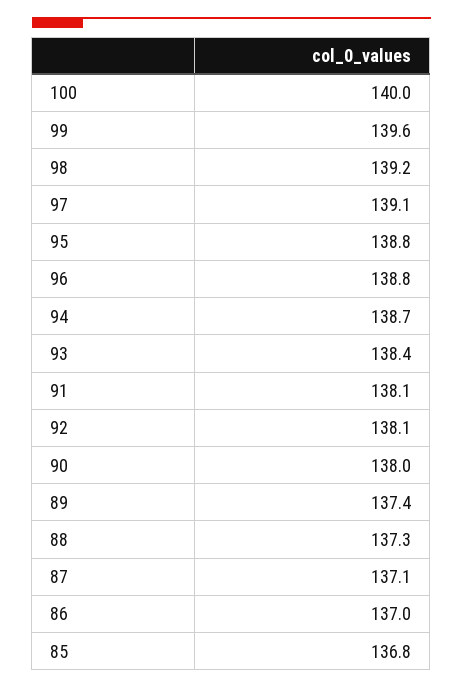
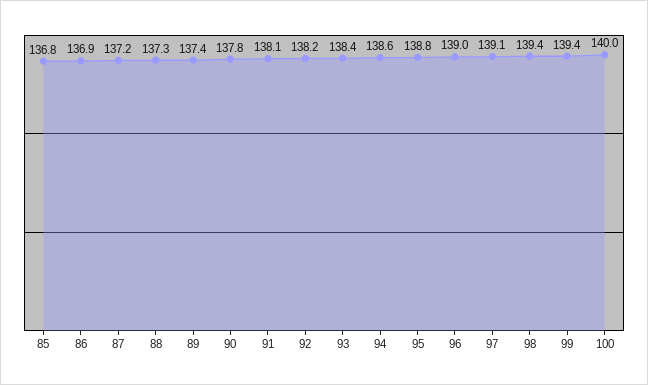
99: 139.6 -> 139.4
98: 139.2 -> 139.4
96: 138.8 -> 139
94: 138.7 -> 138.6
92: 138.1 -> 138.2
90: 138 -> 137.8
87: 137.1 -> 137.2
86: 137 -> 136.9

